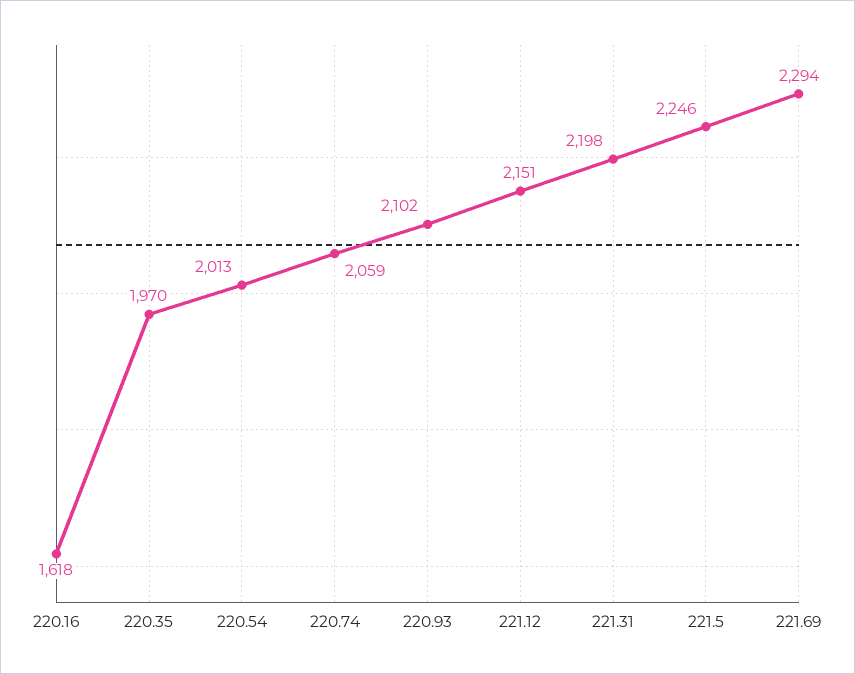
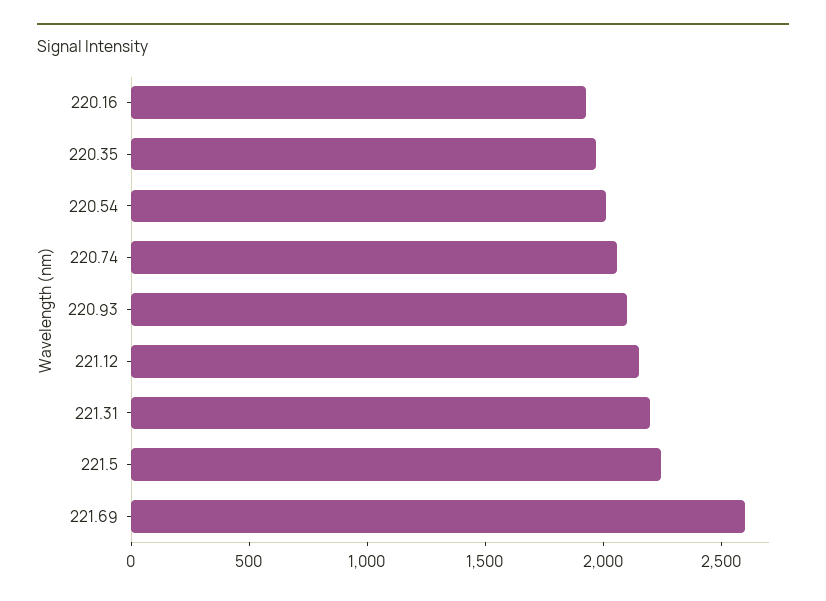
220.16: 1618 -> 1900
221.69: 2294 -> 2600

